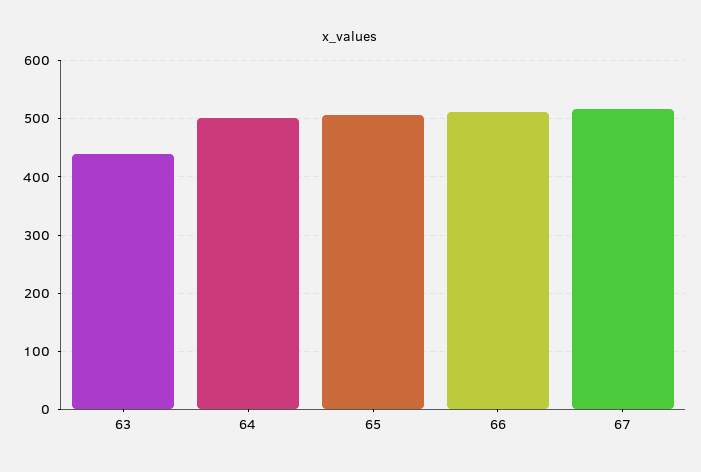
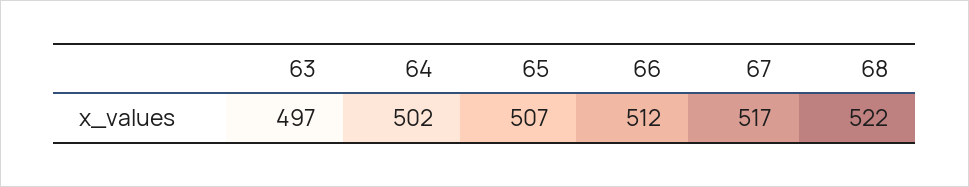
63: 440 -> 497
68: none -> 522

